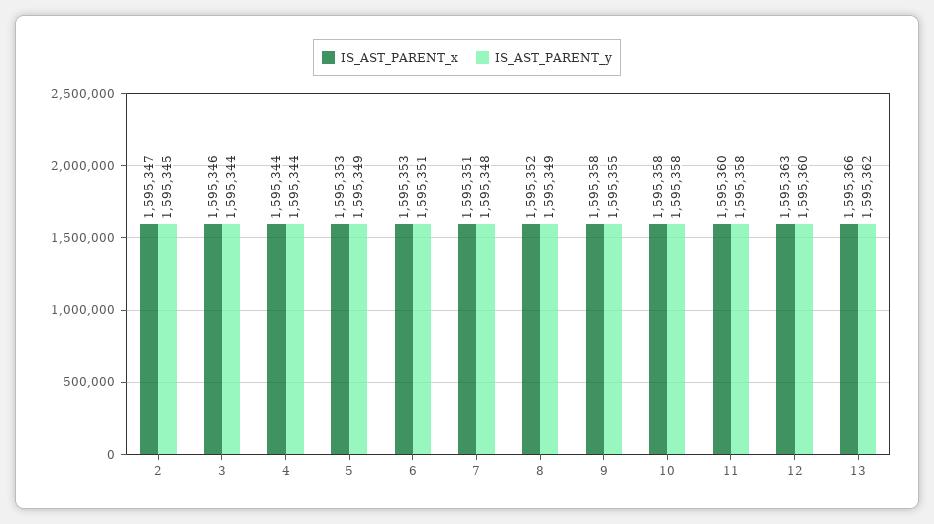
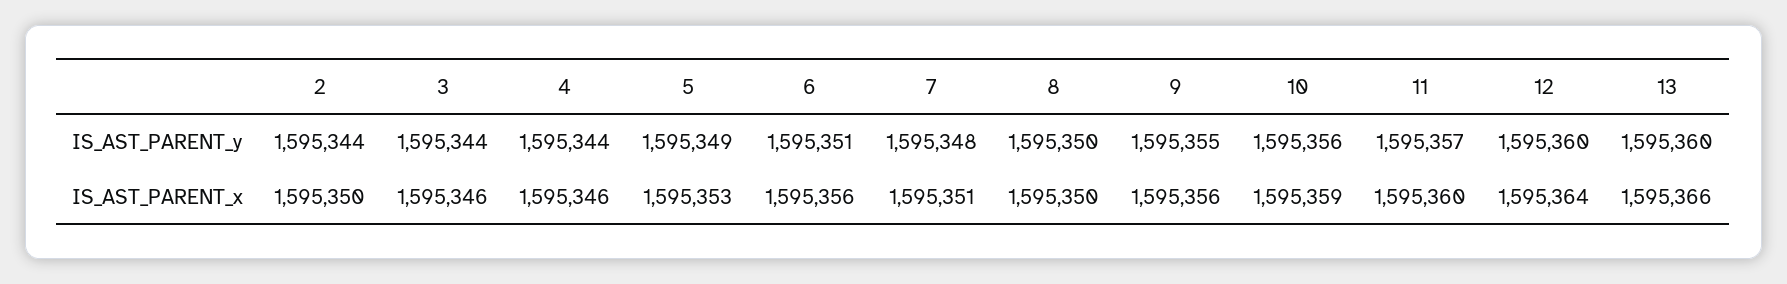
IS_AST_PARENT_x, 2: 1595347 -> 1595350
IS_AST_PARENT_y, 2: 1595345 -> 1595344
IS_AST_PARENT_x, 4: 1595344 -> 1595346
IS_AST_PARENT_x, 6: 1595353 -> 1595356
IS_AST_PARENT_x, 8: 1595352 -> 1595350
IS_AST_PARENT_y, 8: 1595349 -> 1595350
IS_AST_PARENT_x, 9: 1595358 -> 1595356
IS_AST_PARENT_x, 10: 1595358 -> 1595359
IS_AST_PARENT_y, 10: 1595358 -> 1595356
IS_AST_PARENT_y, 11: 1595358 -> 1595357
IS_AST_PARENT_x, 12: 1595363 -> 1595364
IS_AST_PARENT_y, 13: 1595362 -> 1595360

